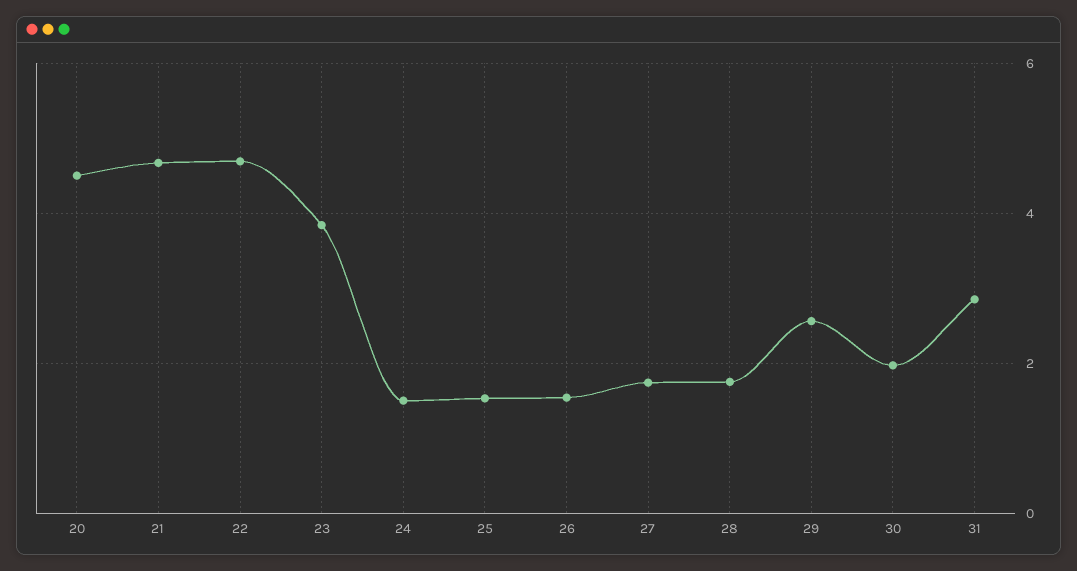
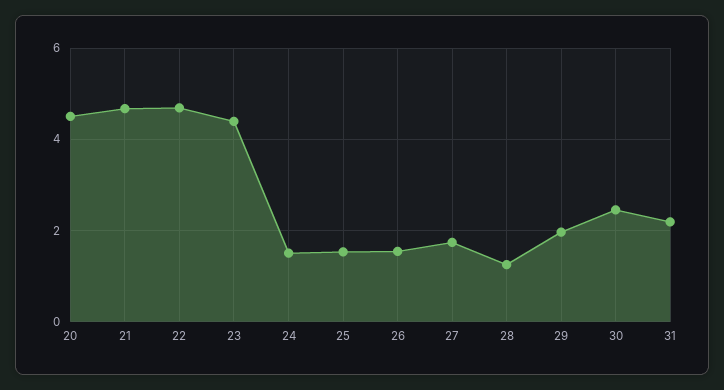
23: 3.8 -> 4.4
28: 1.8 -> 1.2
29: 2.6 -> 2
30: 2 -> 2.4
31: 2.8 -> 2.2

